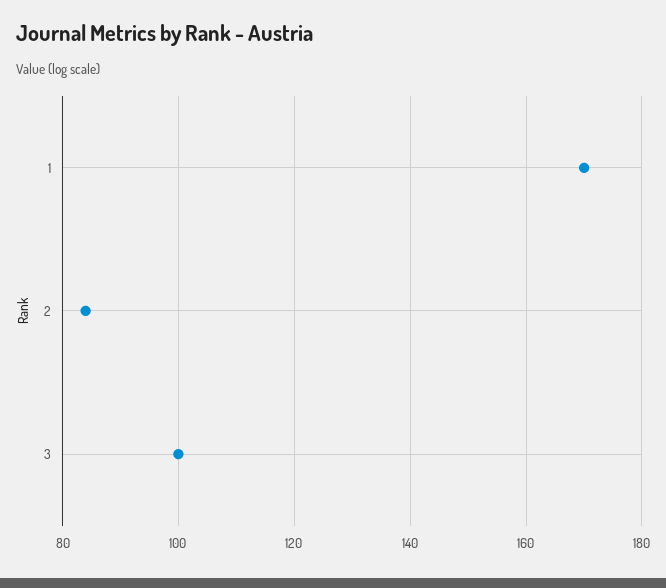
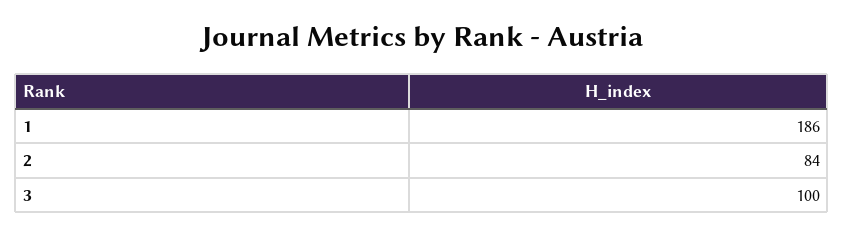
1: 170 -> 186

